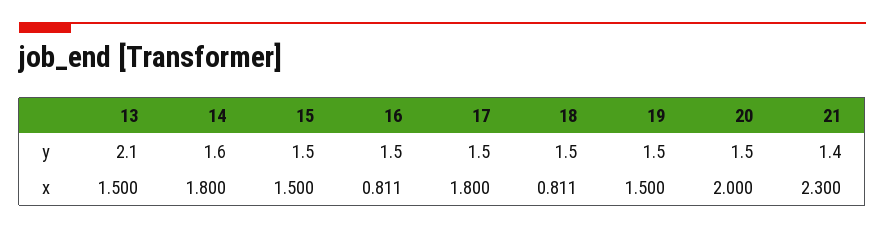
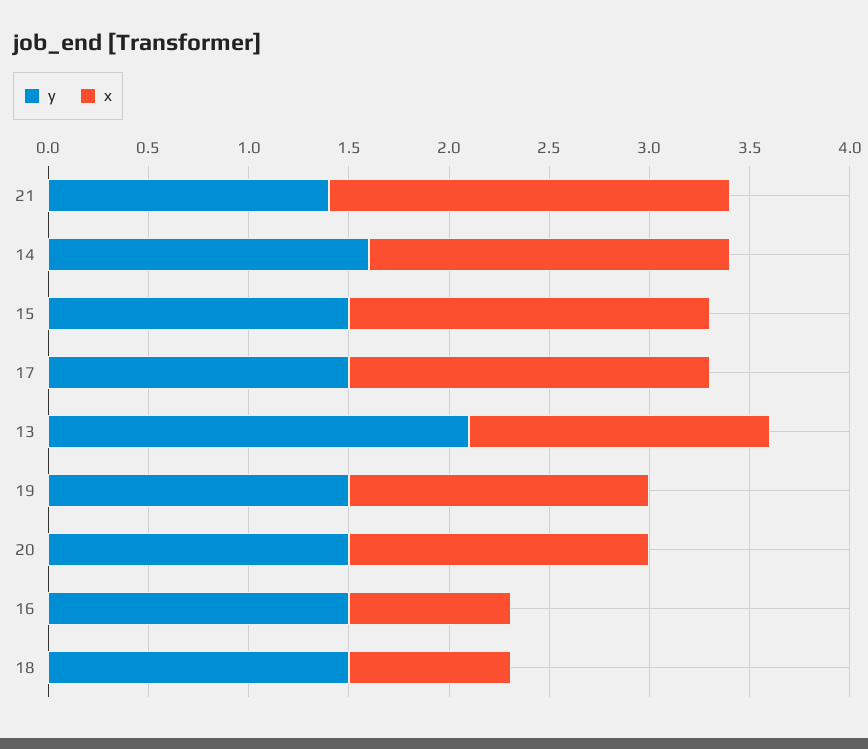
x, 15: 1.5 -> 1.8
x, 20: 2 -> 1.5
x, 21: 2.3 -> 2

